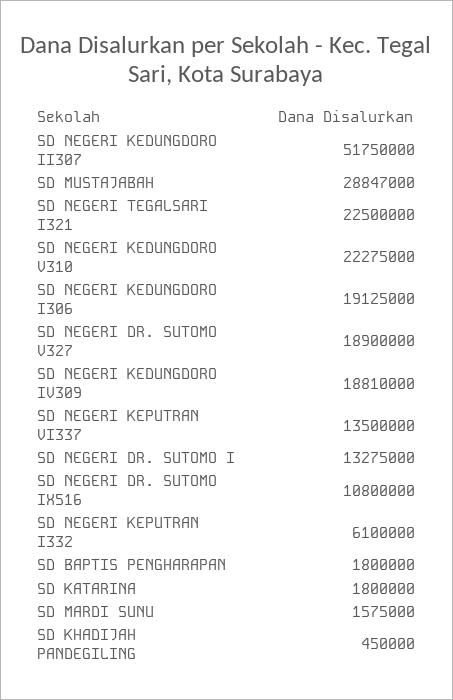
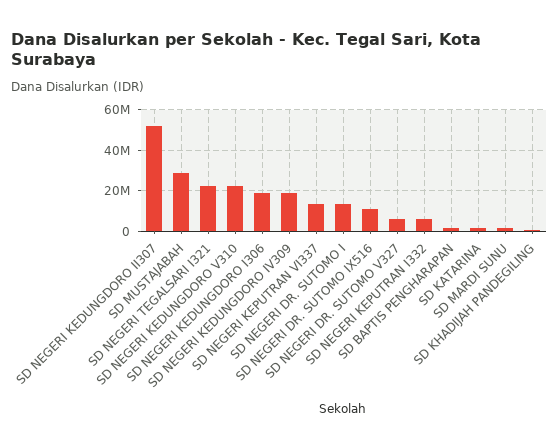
SD NEGERI DR. SUTOMO V327: 18900000 -> 5000000

